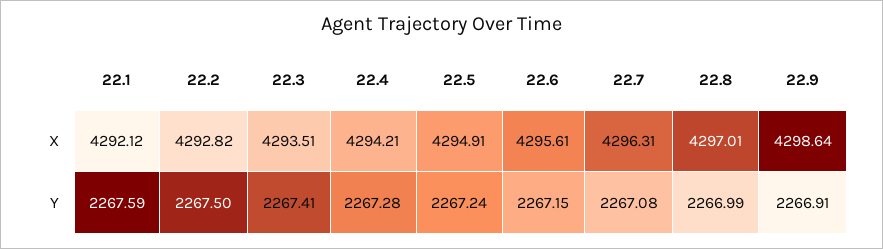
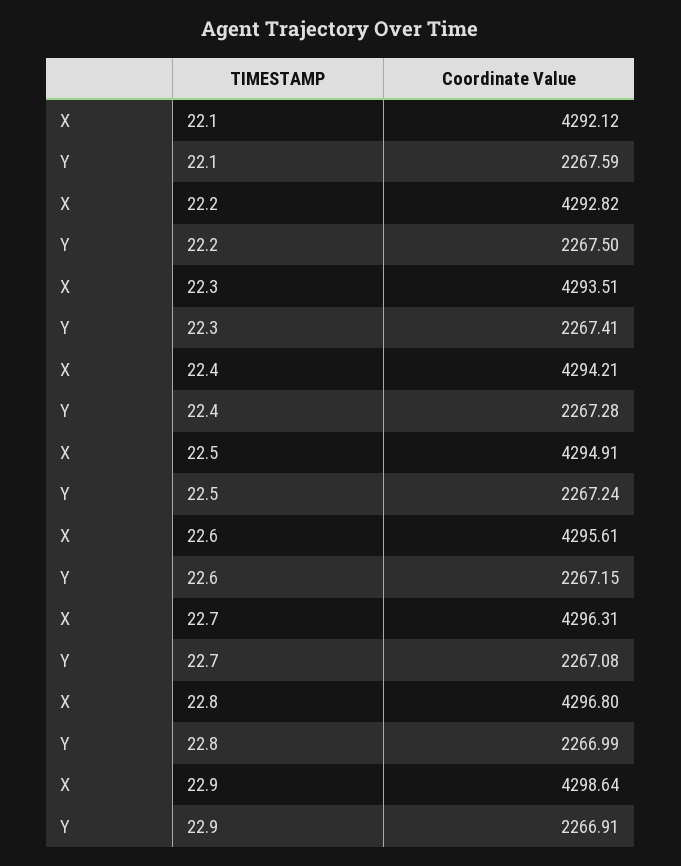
22.8, X: 4297.01 -> 4296.8

